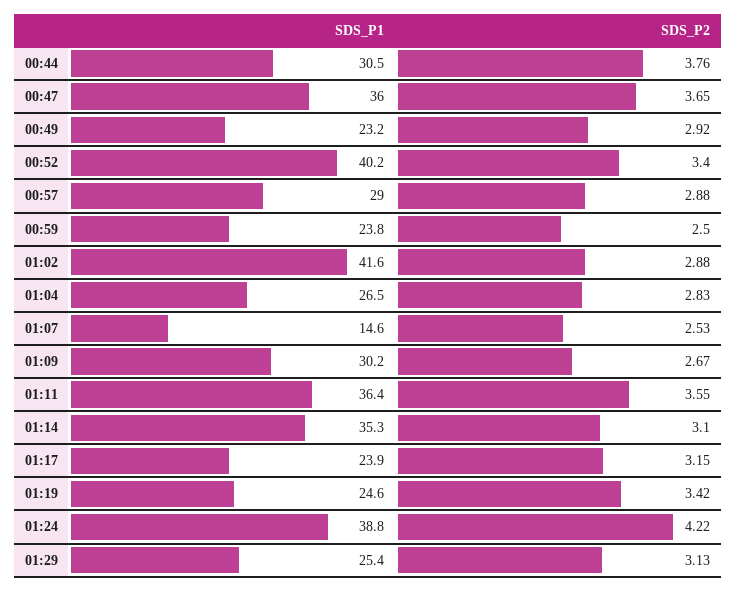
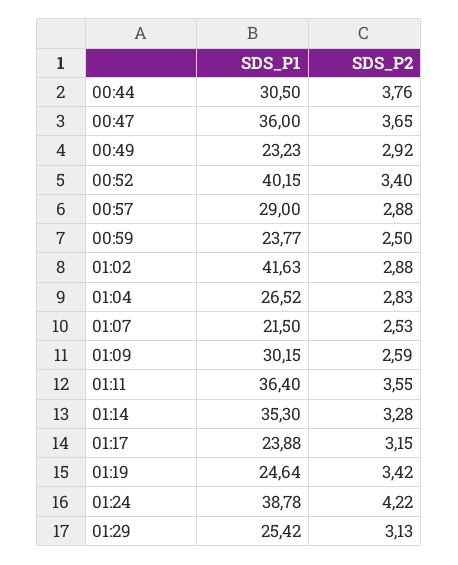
SDS_P1, 01:07: 14.6 -> 21.5
SDS_P2, 01:09: 2.67 -> 2.59
SDS_P2, 01:14: 3.1 -> 3.28

